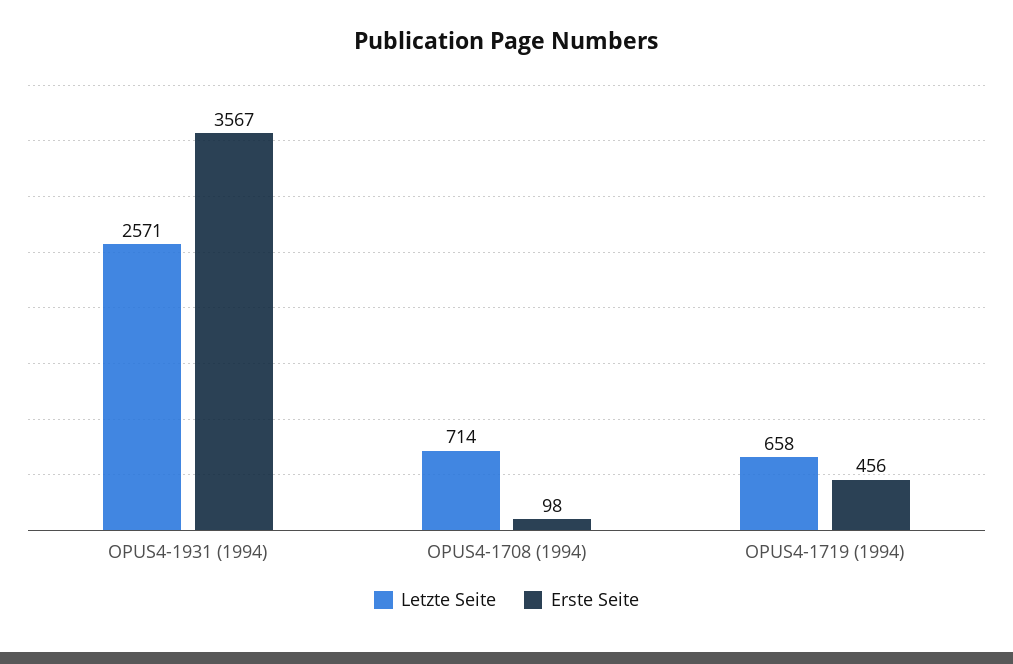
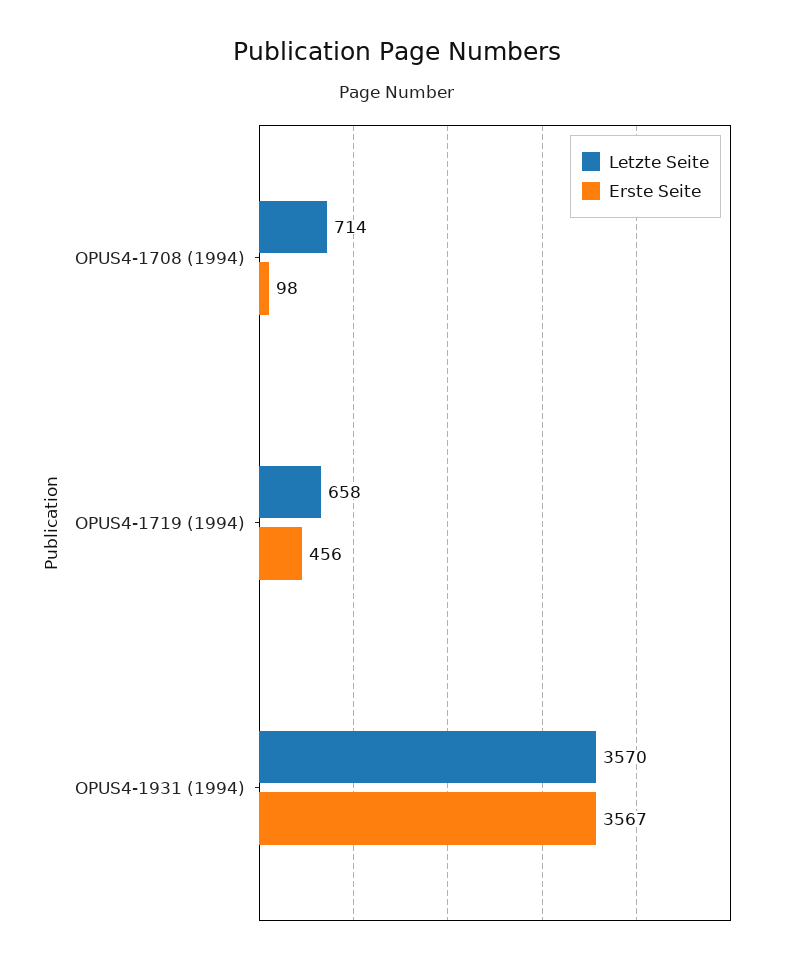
Letzte Seite, OPUS4-1931 (1994): 2571 -> 3570

